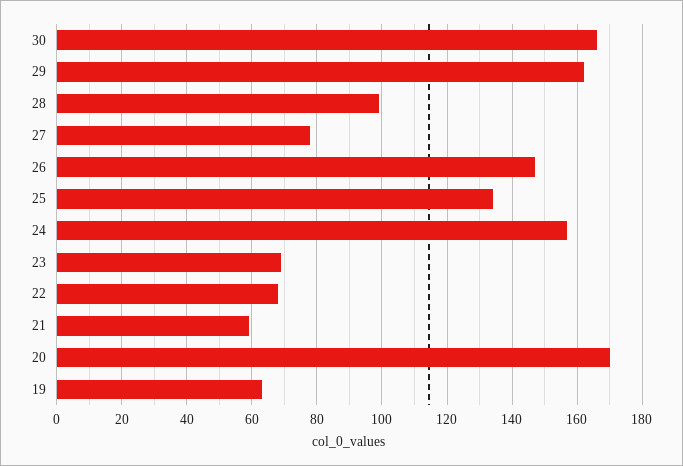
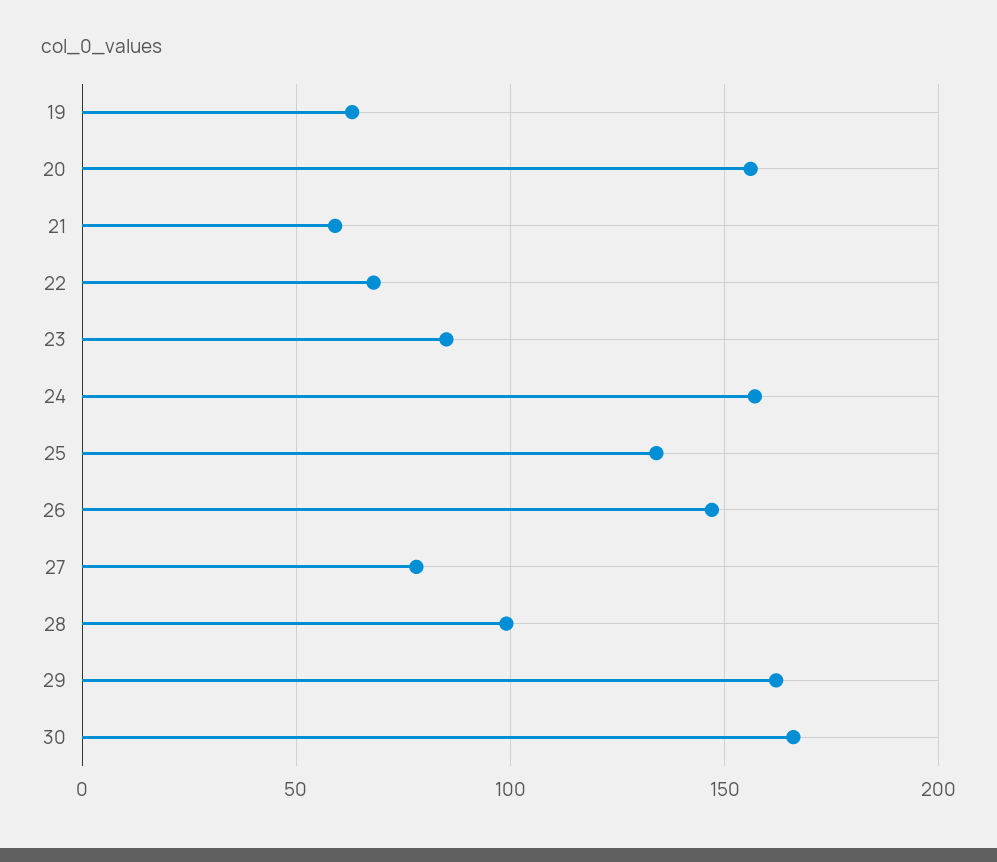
23: 70 -> 85
20: 170 -> 155

